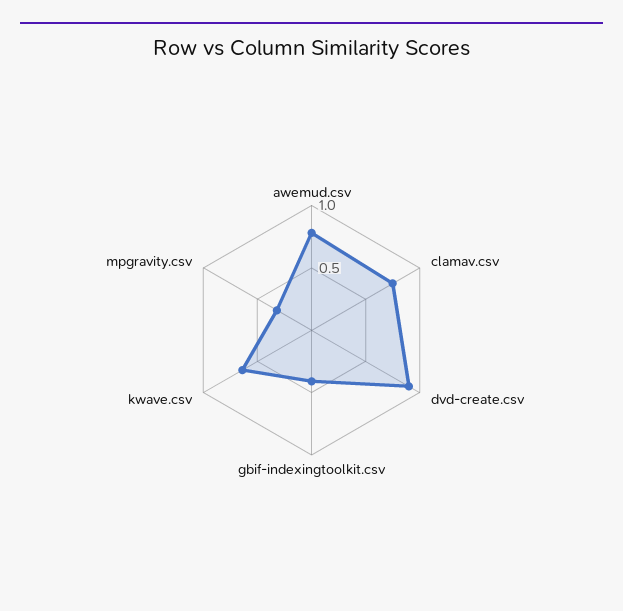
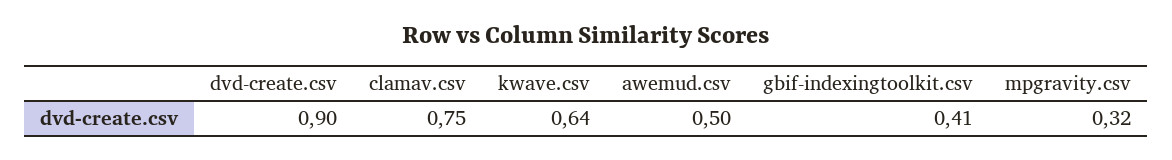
awemud.csv: 0.8 -> 0.5

